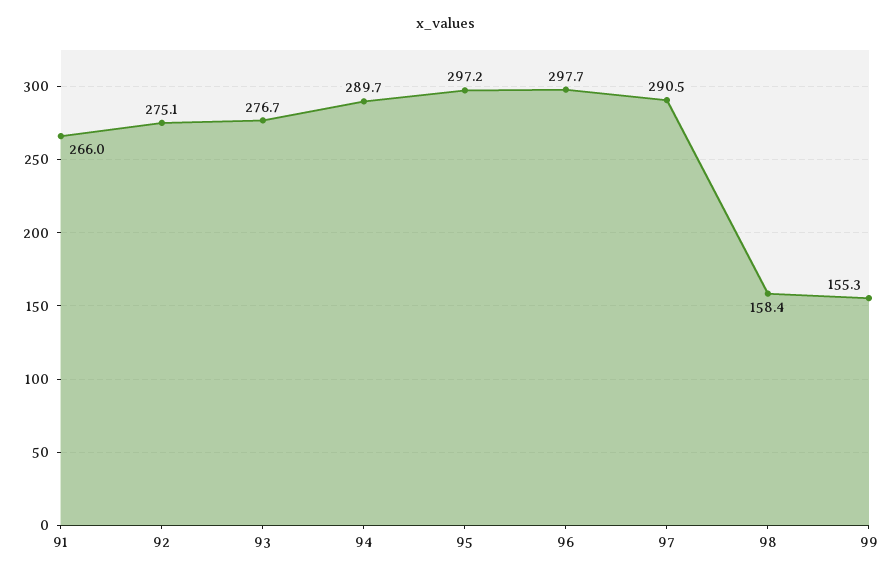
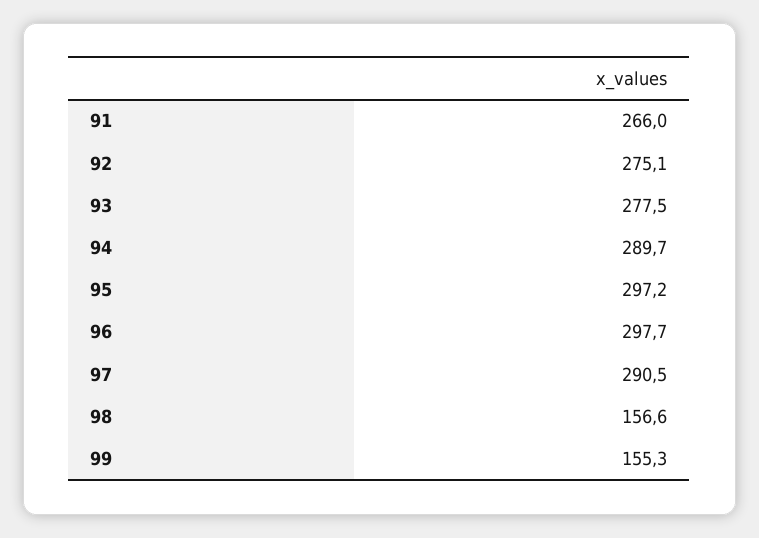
93: 276.7 -> 277.5
98: 158.4 -> 156.6

